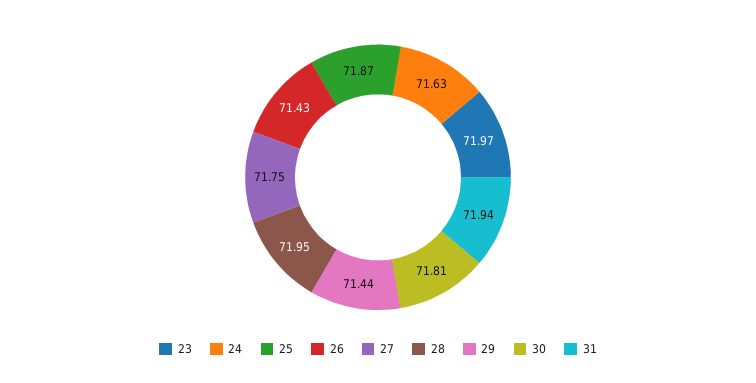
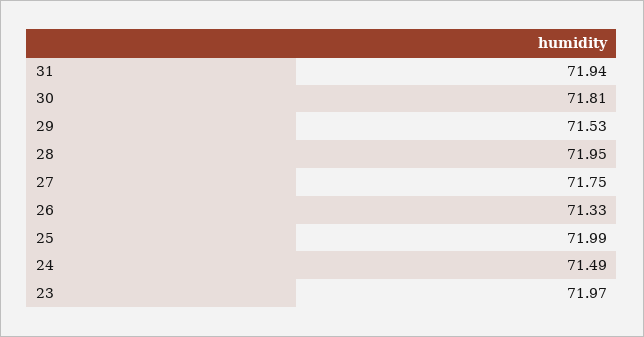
24: 71.63 -> 71.49
25: 71.87 -> 71.99
26: 71.43 -> 71.33
29: 71.44 -> 71.53

